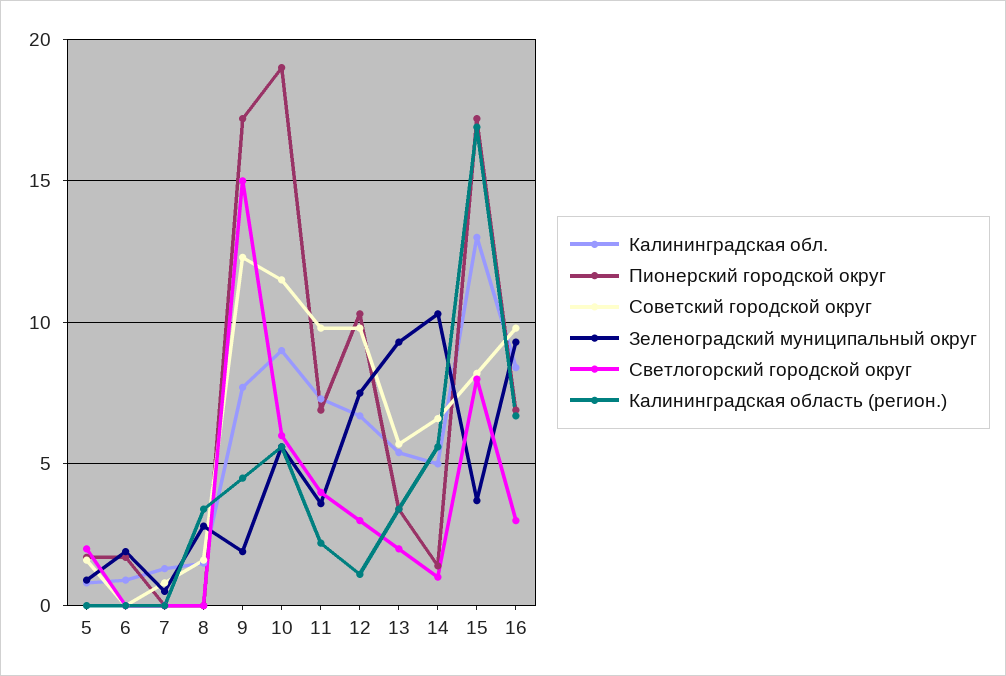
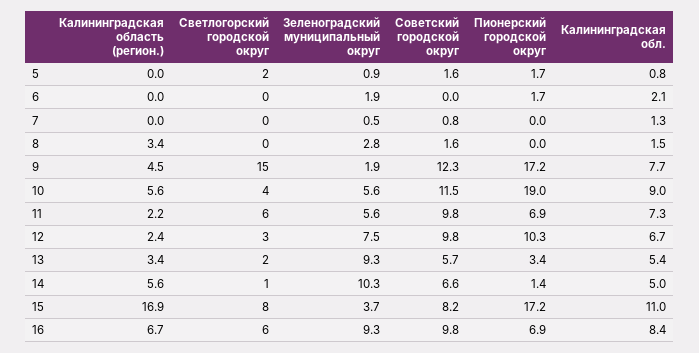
Калининградская обл., 6: 1 -> 2.1
Светлогорский городской округ, 10: 6 -> 4
Зеленоградский муниципальный округ, 11: 3.5 -> 5.6
Светлогорский городской округ, 11: 4 -> 6
Калининградская область (регион.), 12: 1 -> 2.4
Калининградская обл., 15: 13 -> 11
Светлогорский городской округ, 16: 3 -> 6

